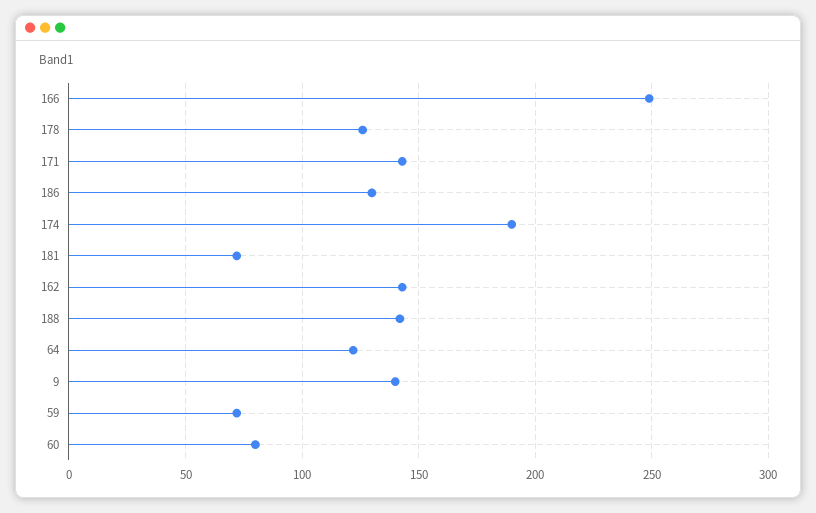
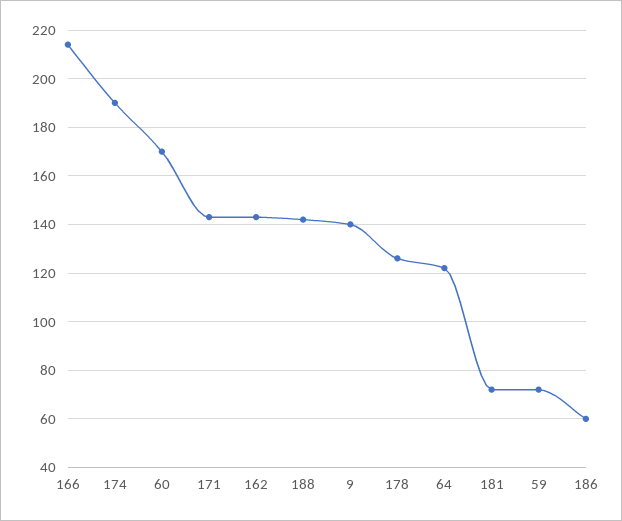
166: 250 -> 215
186: 130 -> 60
60: 80 -> 170

